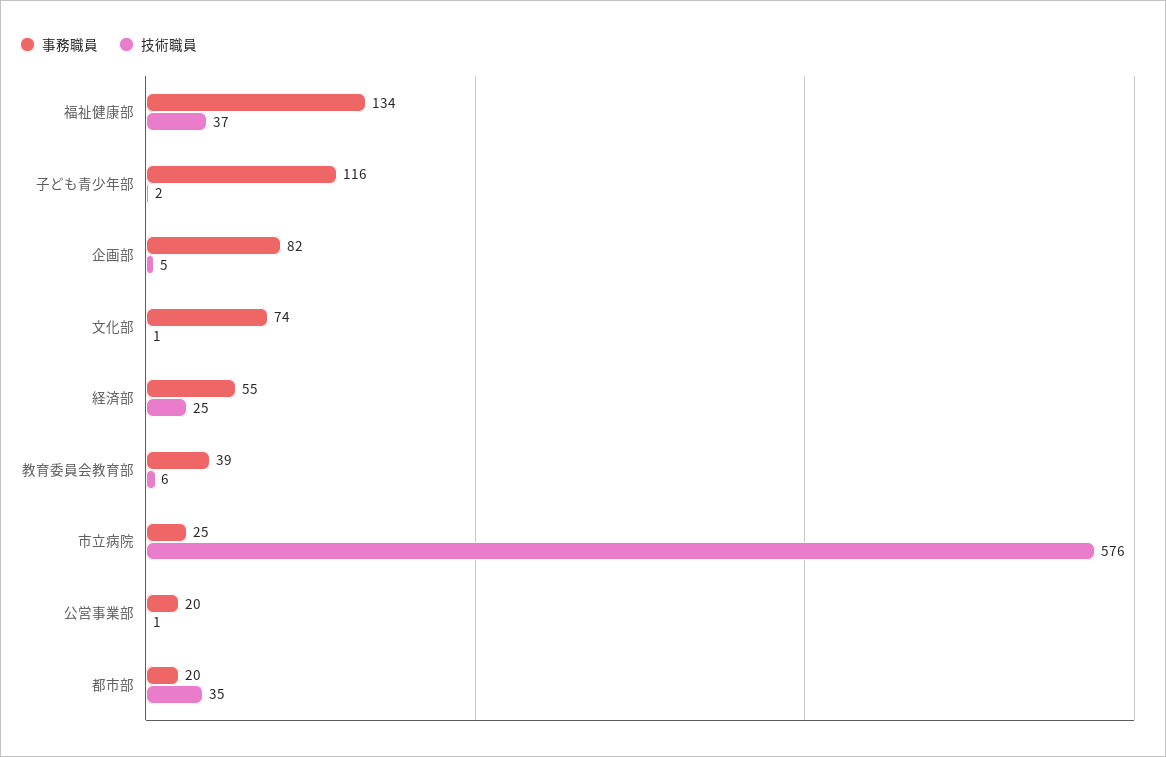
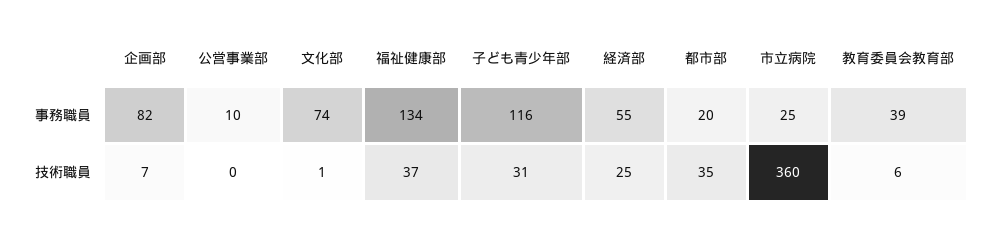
技術職員, 子ども青少年部: 2 -> 31
技術職員, 企画部: 5 -> 7
技術職員, 市立病院: 576 -> 360
事務職員, 公営事業部: 20 -> 10
技術職員, 公営事業部: 1 -> 0

